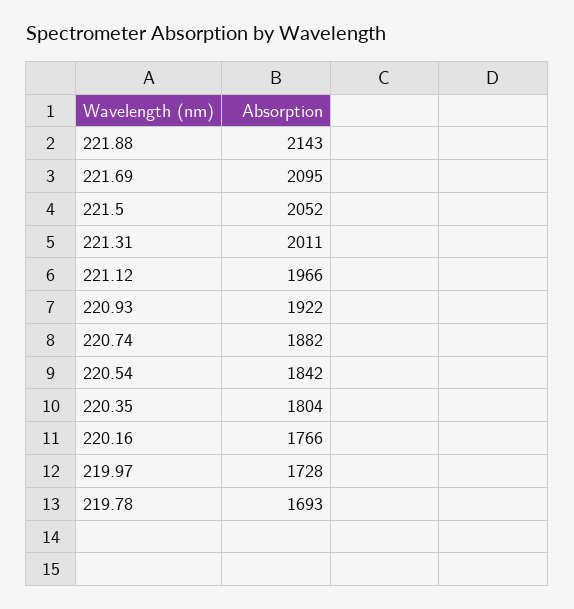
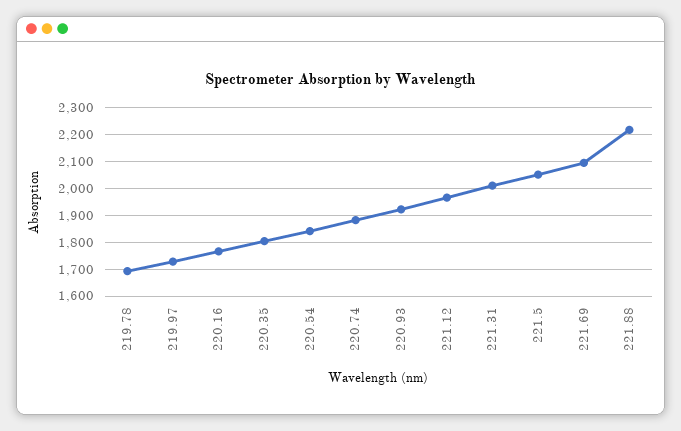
221.88: 2143 -> 2225

